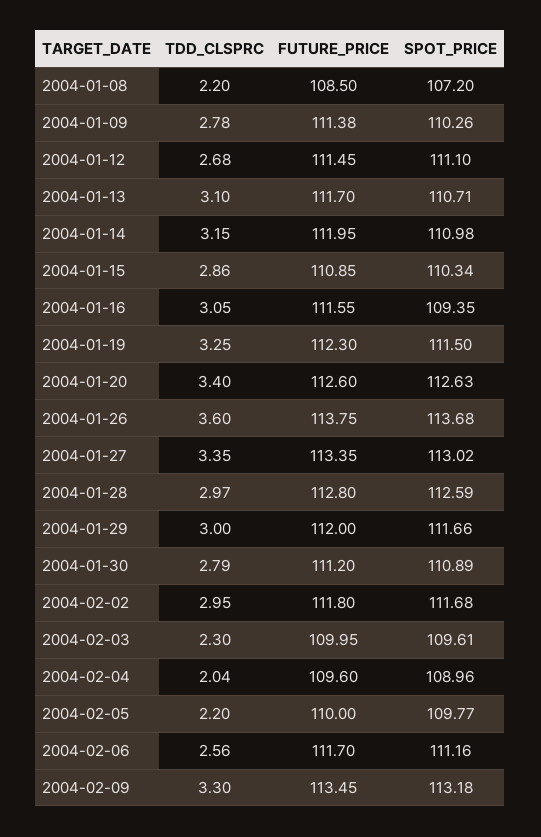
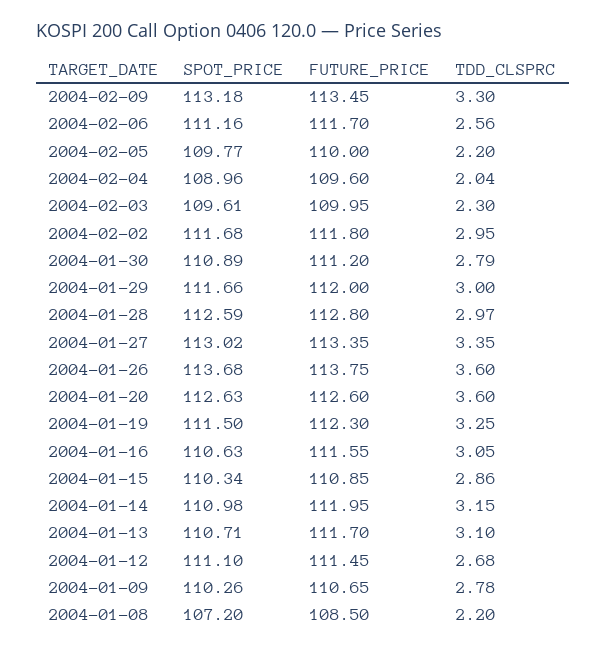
FUTURE_PRICE, 2004-01-09: 111.38 -> 110.65
SPOT_PRICE, 2004-01-16: 109.35 -> 110.63
TDD_CLSPRC, 2004-01-20: 3.4 -> 3.6

